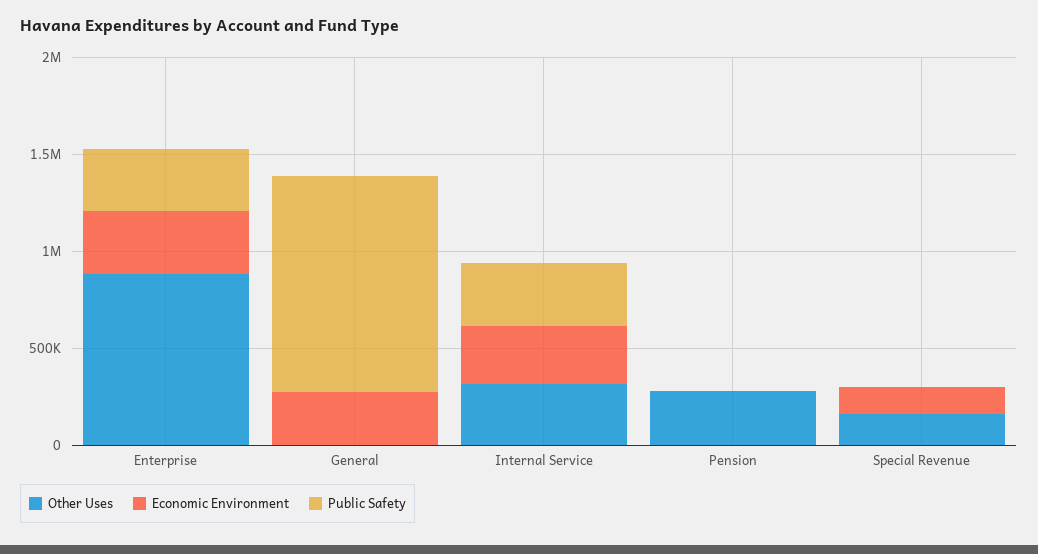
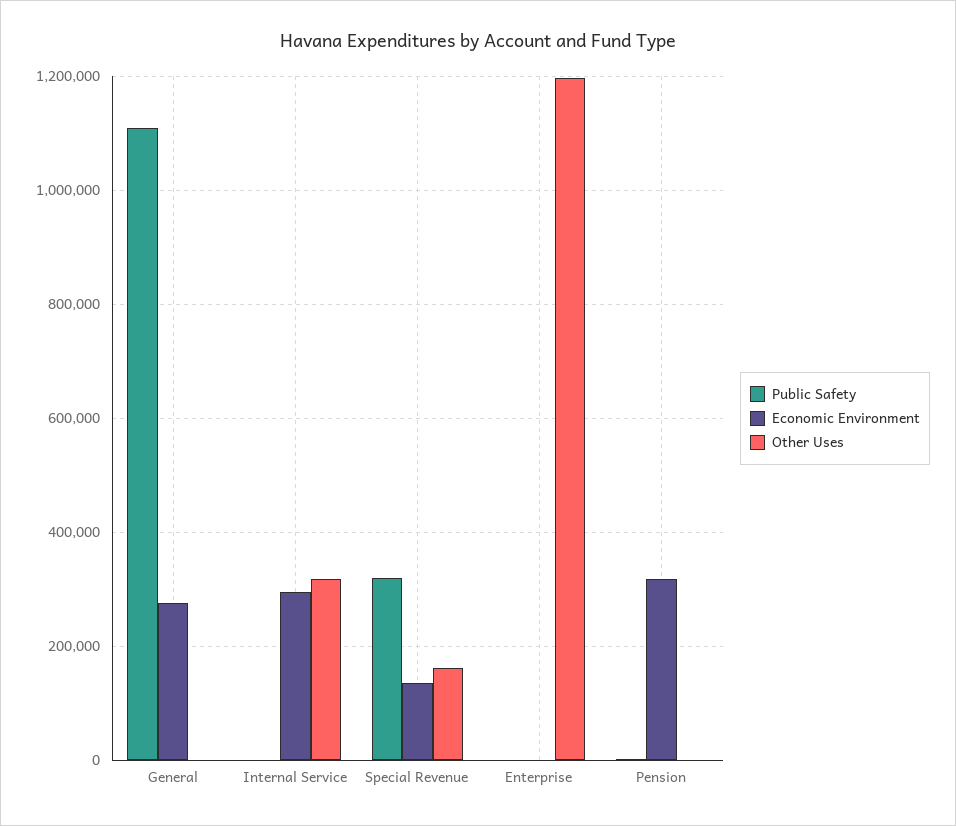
Other Uses, Enterprise: 900000 -> 1200000
Economic Environment, Enterprise: 300000 -> 0
Public Safety, Enterprise: 300000 -> 0
Public Safety, Internal Service: 300000 -> 0
Other Uses, Pension: 300000 -> 0
Economic Environment, Pension: 0 -> 320000
Public Safety, Special Revenue: 0 -> 320000

